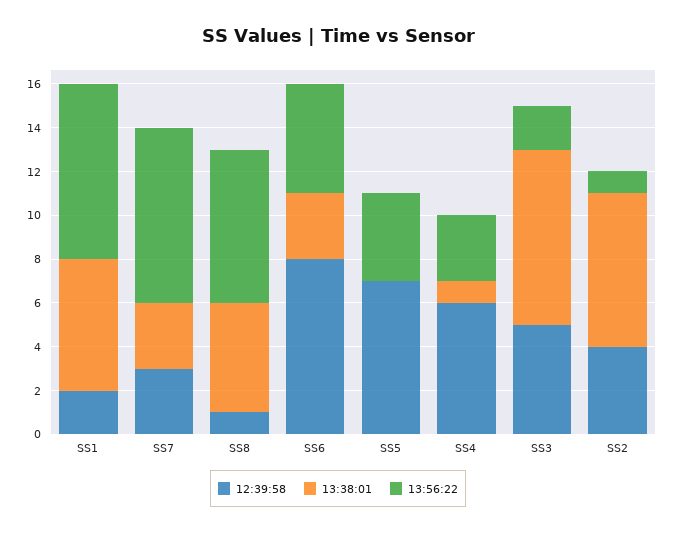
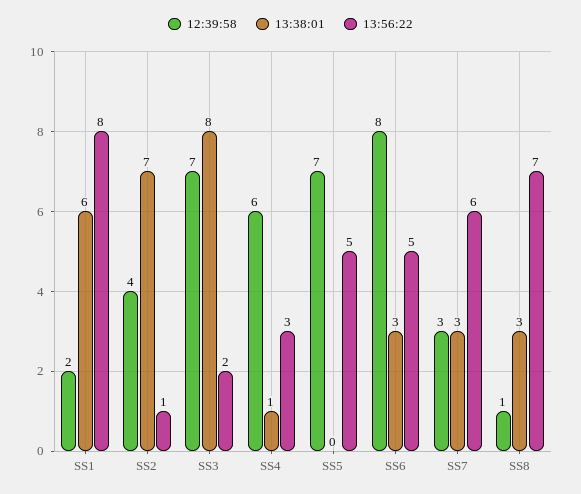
13:56:22, SS7: 8 -> 6
13:38:01, SS8: 5 -> 3
13:56:22, SS5: 4 -> 5
12:39:58, SS3: 5 -> 7

